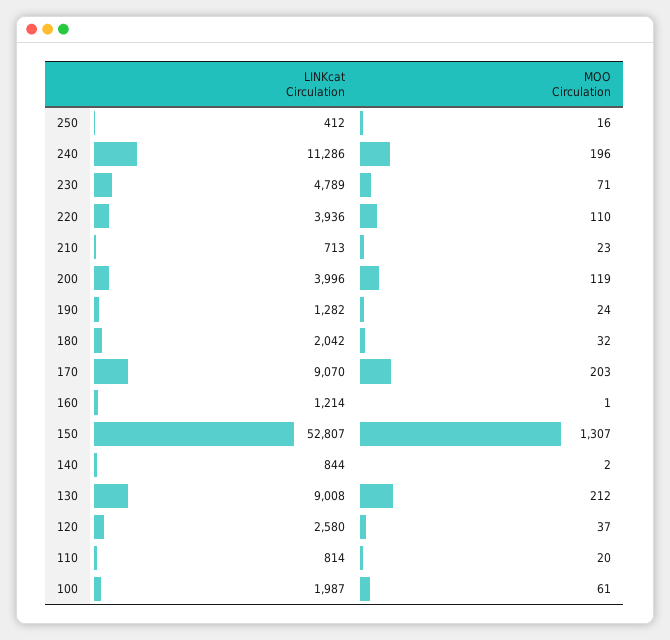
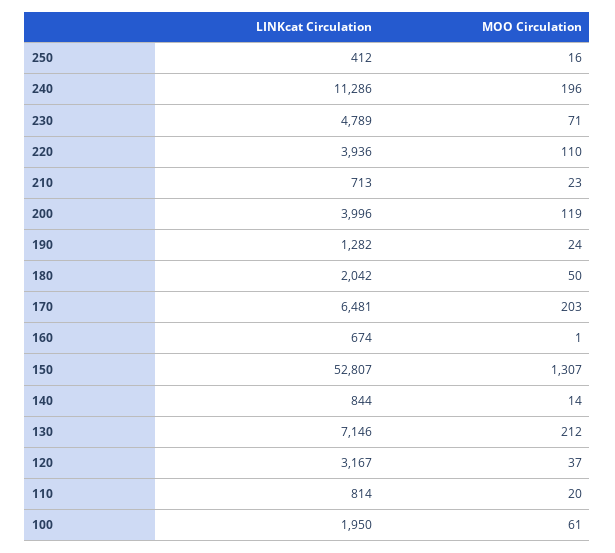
MOO Circulation, 180: 32 -> 50
LINKcat Circulation, 170: 9070 -> 6481
LINKcat Circulation, 160: 1214 -> 674
MOO Circulation, 140: 2 -> 14
LINKcat Circulation, 130: 9008 -> 7146
LINKcat Circulation, 120: 2580 -> 3167
LINKcat Circulation, 100: 1987 -> 1950

